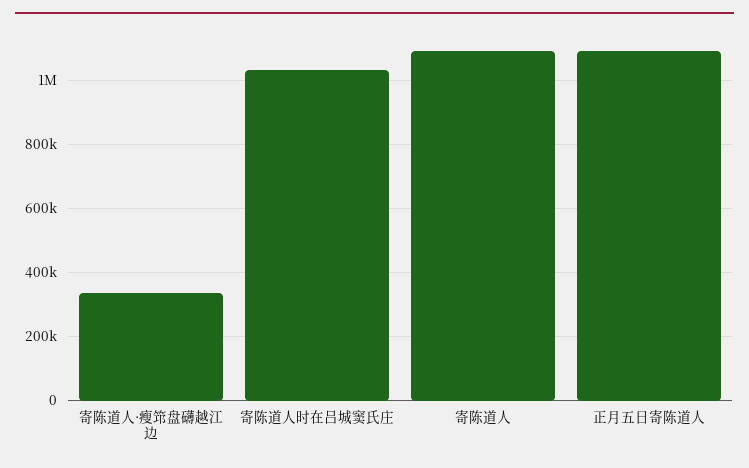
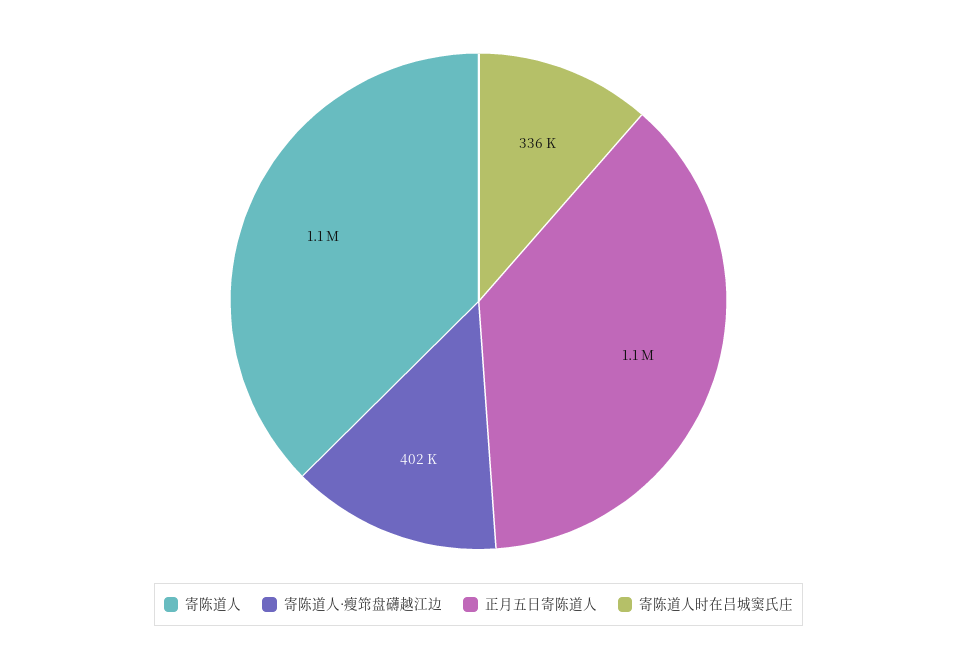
寄陈道人·瘦筇盘礴越江边: 340000 -> 402000
寄陈道人时在吕城窦氏庄: 1040000 -> 336000

